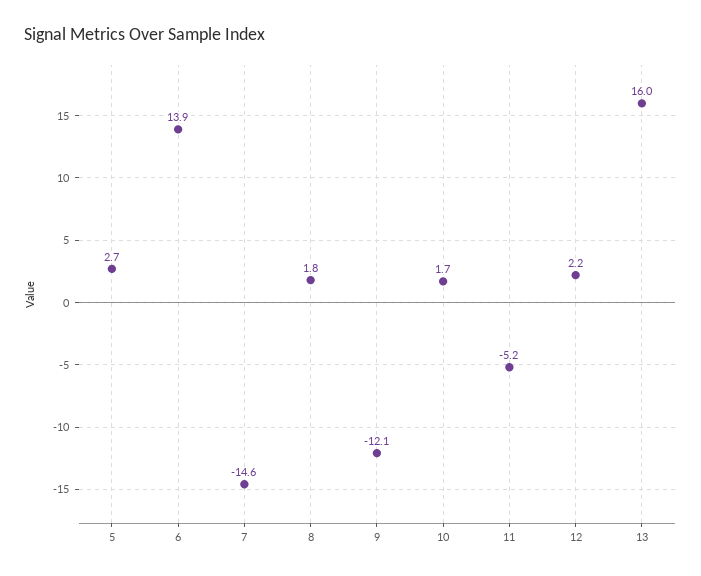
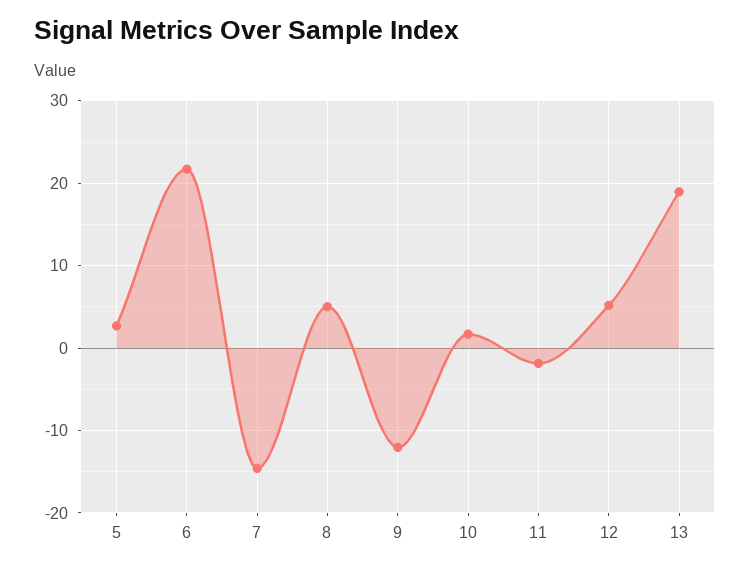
6: 13.9 -> 22
8: 1.8 -> 5
11: -5.2 -> -2
12: 2.2 -> 5
13: 16 -> 19

